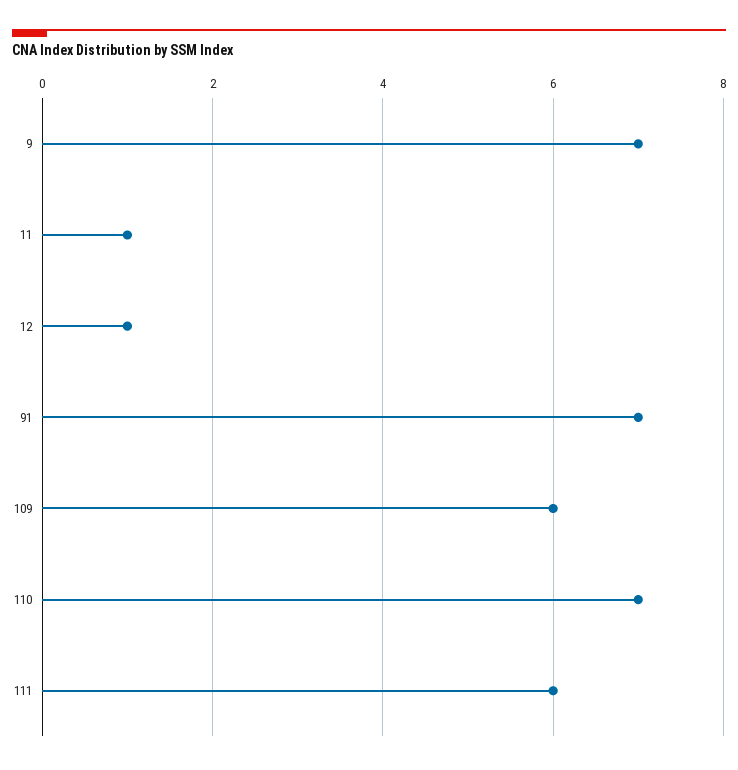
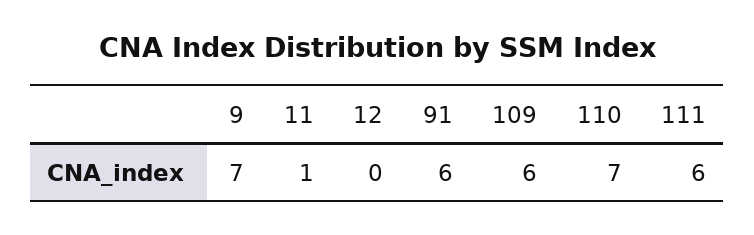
12: 1 -> 0
91: 7 -> 6

